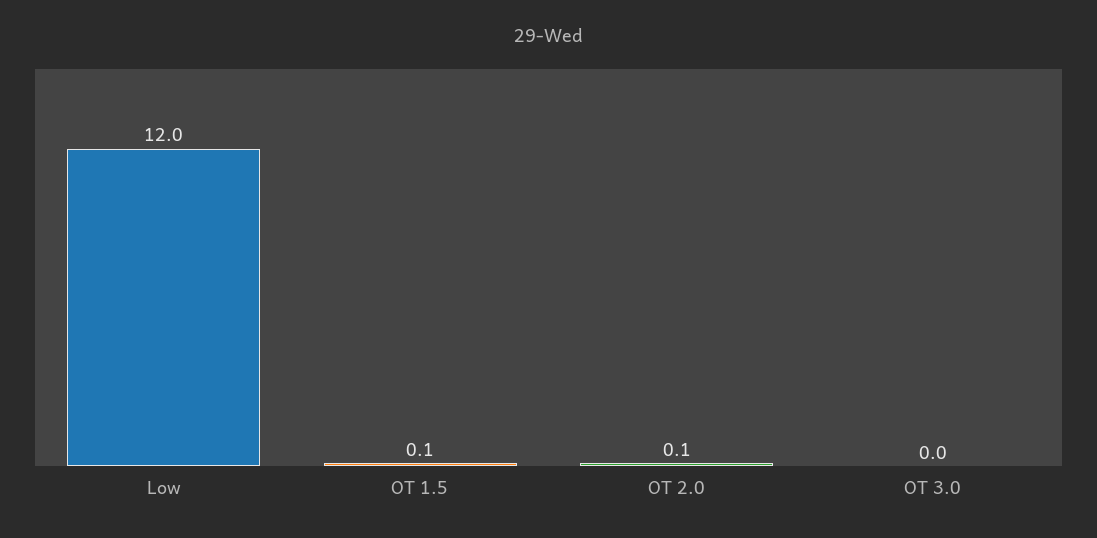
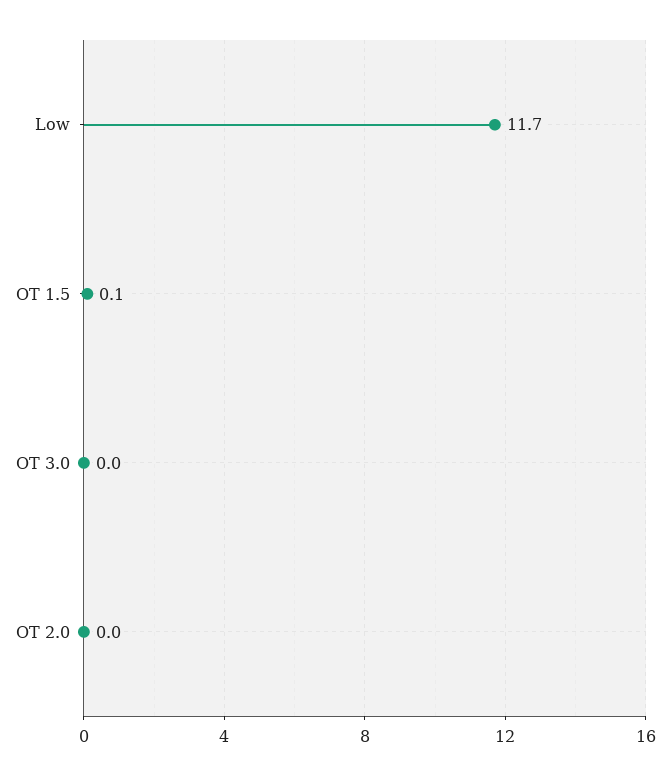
Low: 12 -> 11.7
OT 2.0: 0.1 -> 0

